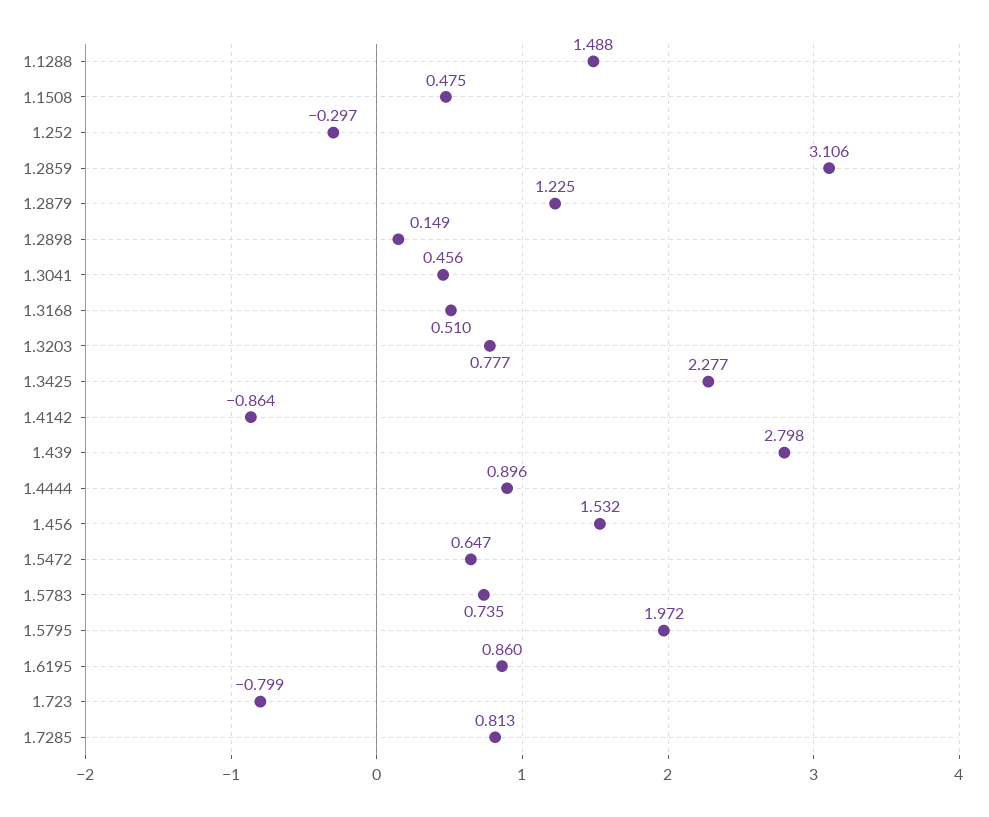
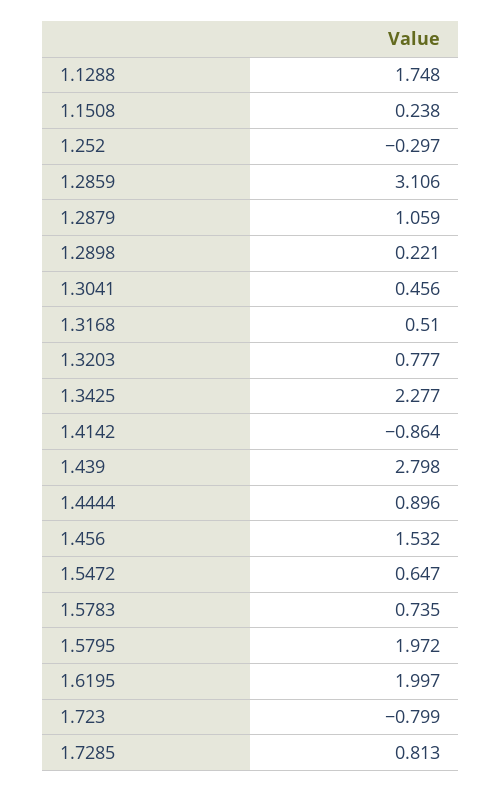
1.1288: 1.488 -> 1.748
1.1508: 0.475 -> 0.238
1.2879: 1.225 -> 1.059
1.2898: 0.149 -> 0.221
1.6195: 0.86 -> 1.997

